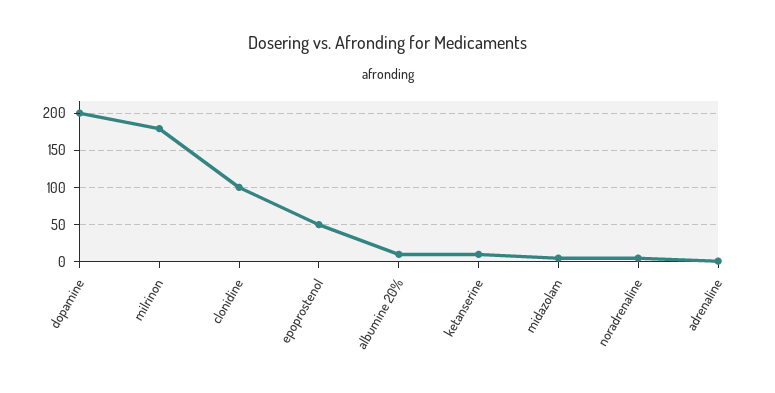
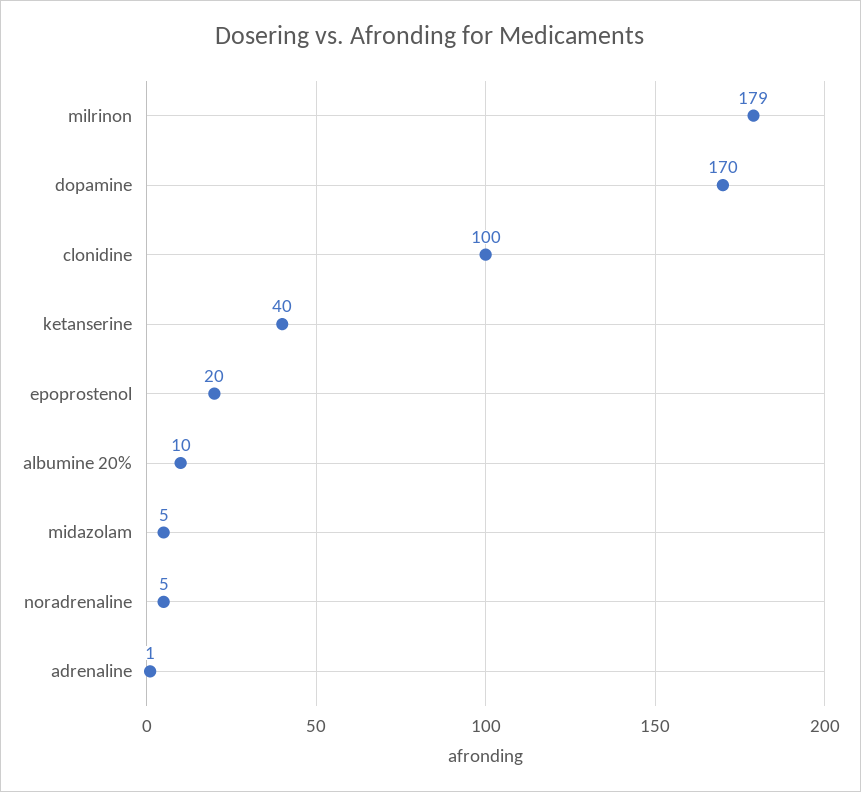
dopamine: 200 -> 170
epoprostenol: 50 -> 20
ketanserine: 10 -> 40

